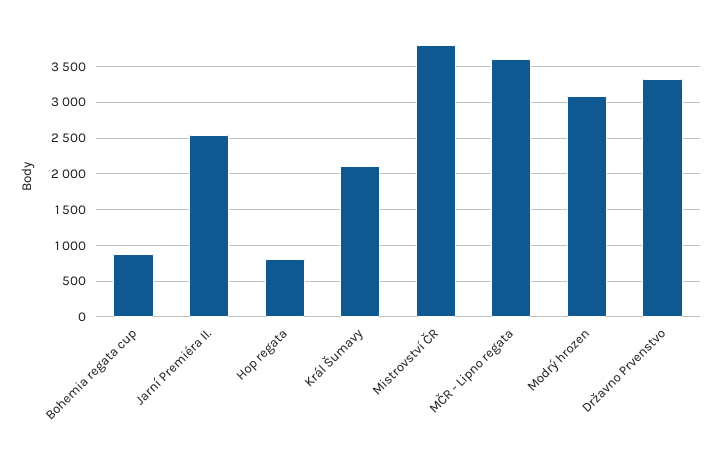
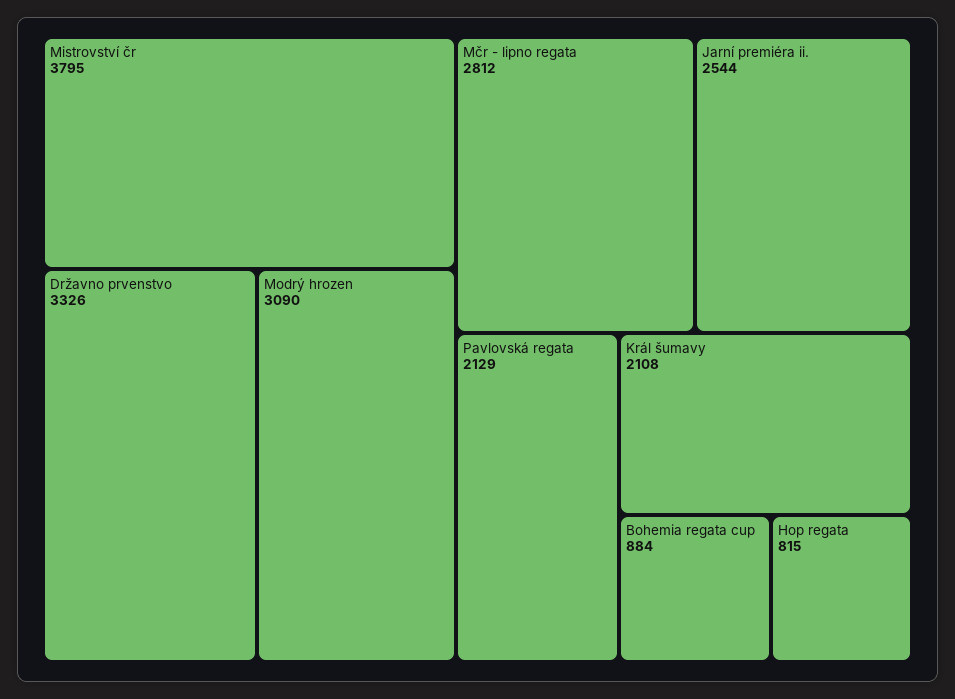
MČR - Lipno regata: 3600 -> 2812
Pavlovská regata: none -> 2129

